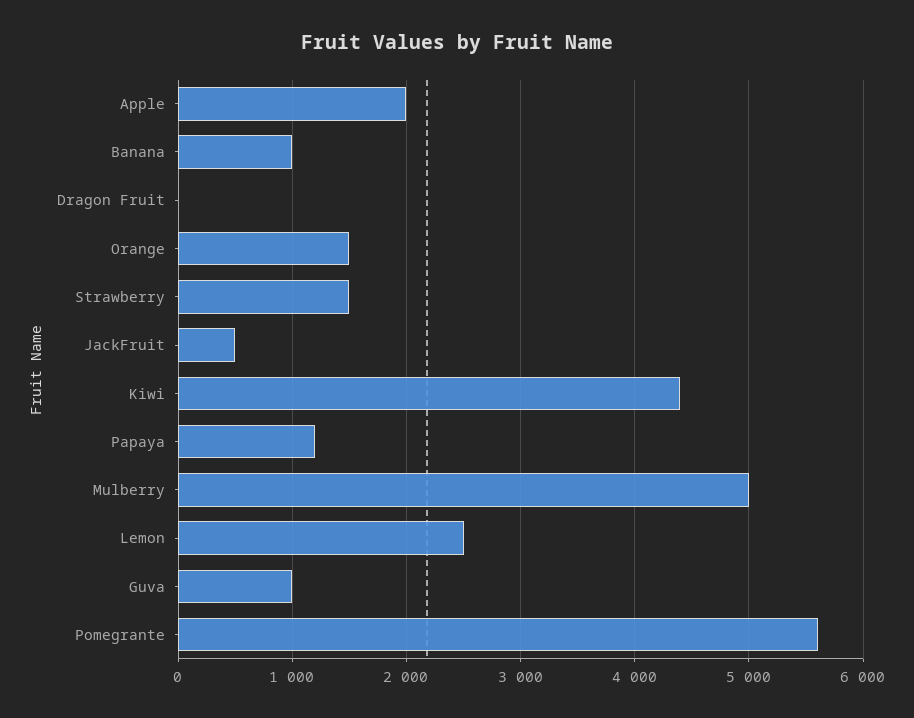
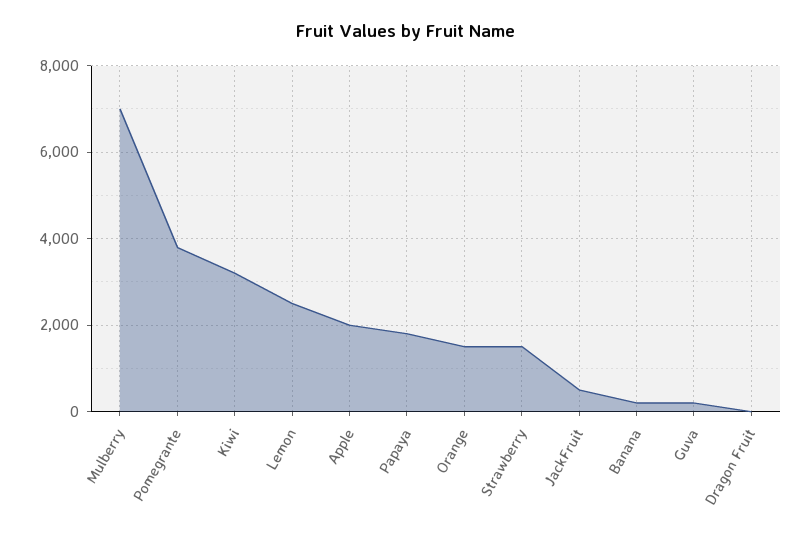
Banana: 1000 -> 200
Kiwi: 4400 -> 3200
Papaya: 1200 -> 1800
Mulberry: 5000 -> 7000
Guva: 1000 -> 200
Pomegrante: 5600 -> 3800

